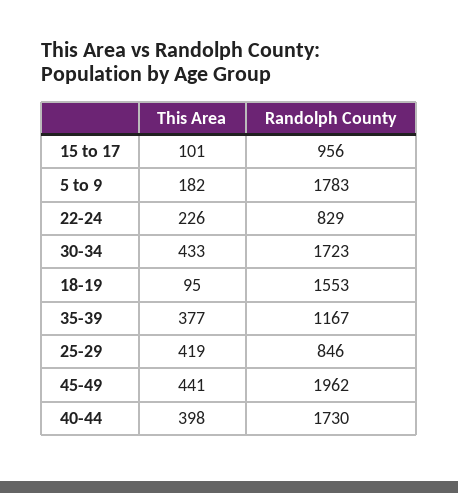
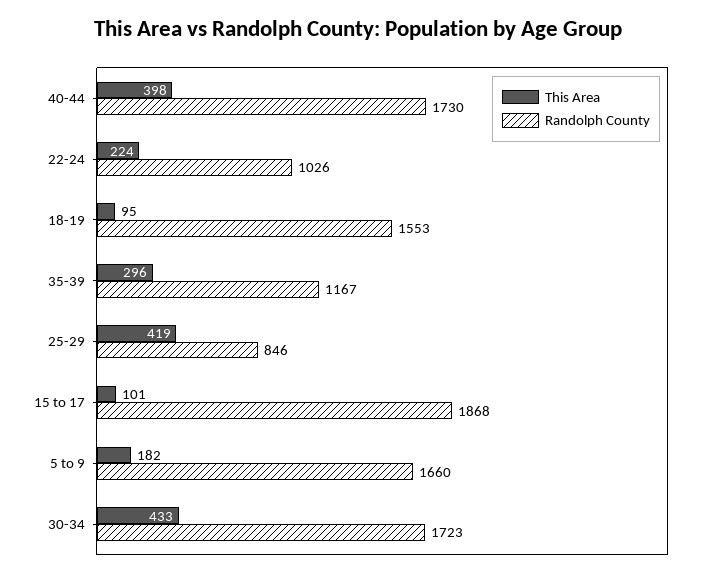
Randolph County, 15 to 17: 956 -> 1868
Randolph County, 5 to 9: 1783 -> 1660
This Area, 22-24: 226 -> 224
Randolph County, 22-24: 829 -> 1026
This Area, 35-39: 377 -> 296
This Area, 45-49: 441 -> none
Randolph County, 45-49: 1962 -> none

